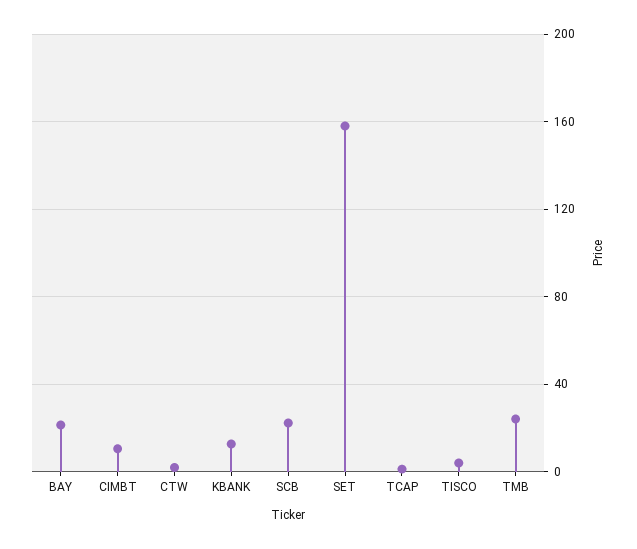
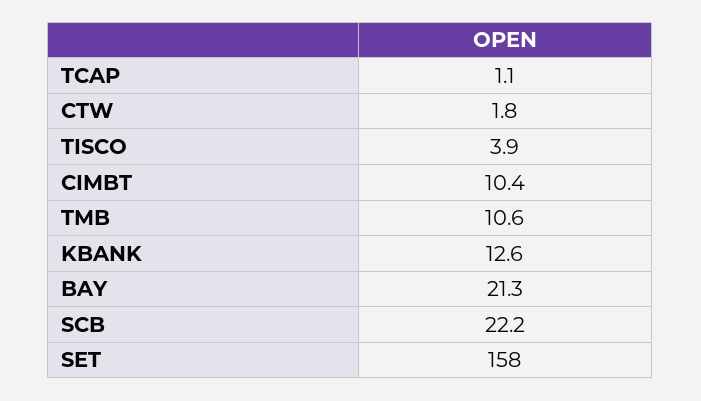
TMB: 25 -> 10.6

